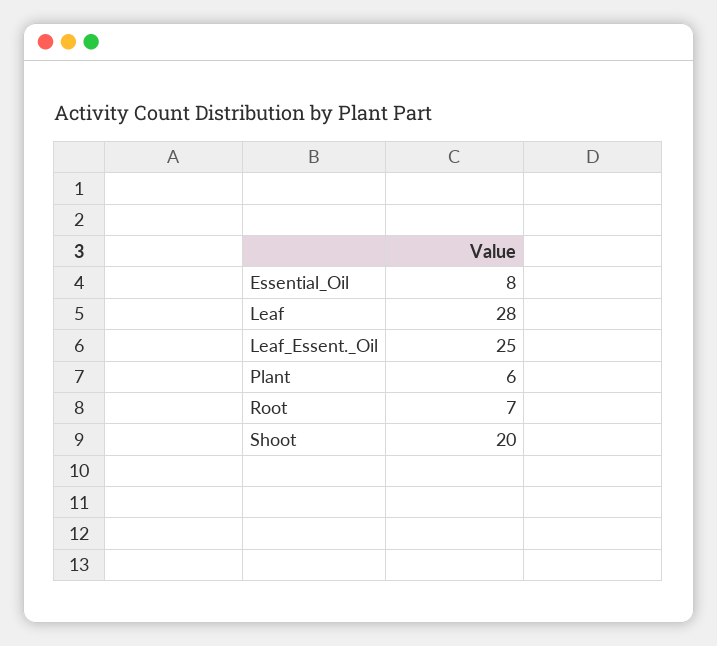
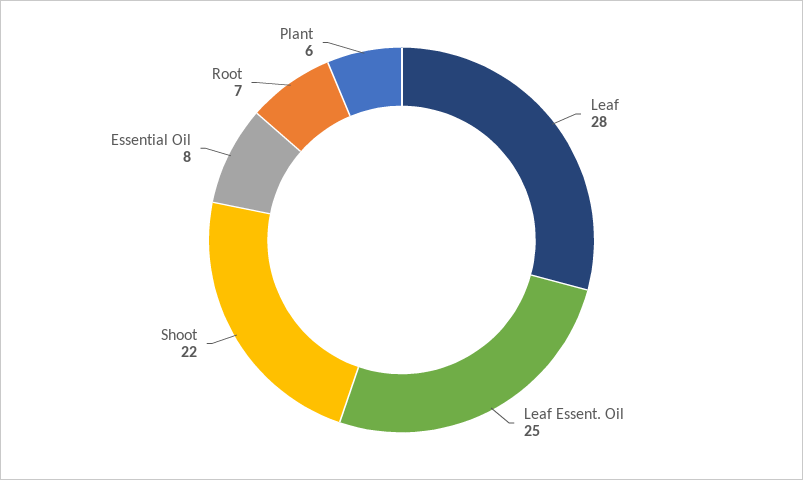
Shoot: 20 -> 22

